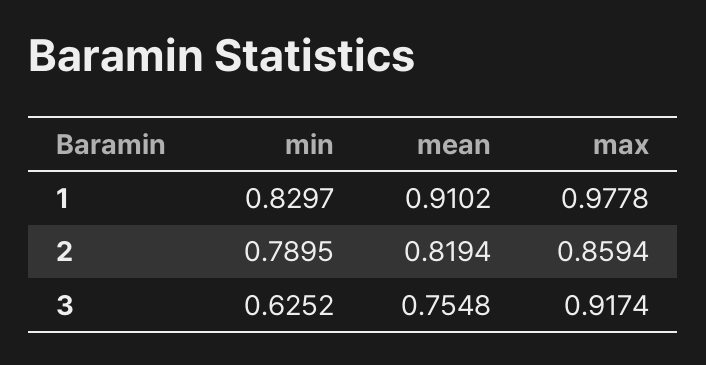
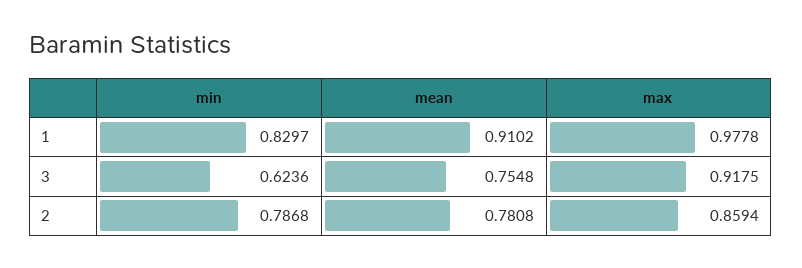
min, 2: 0.7895 -> 0.7868
mean, 2: 0.8194 -> 0.7808
min, 3: 0.6252 -> 0.6236
max, 3: 0.9174 -> 0.9175

